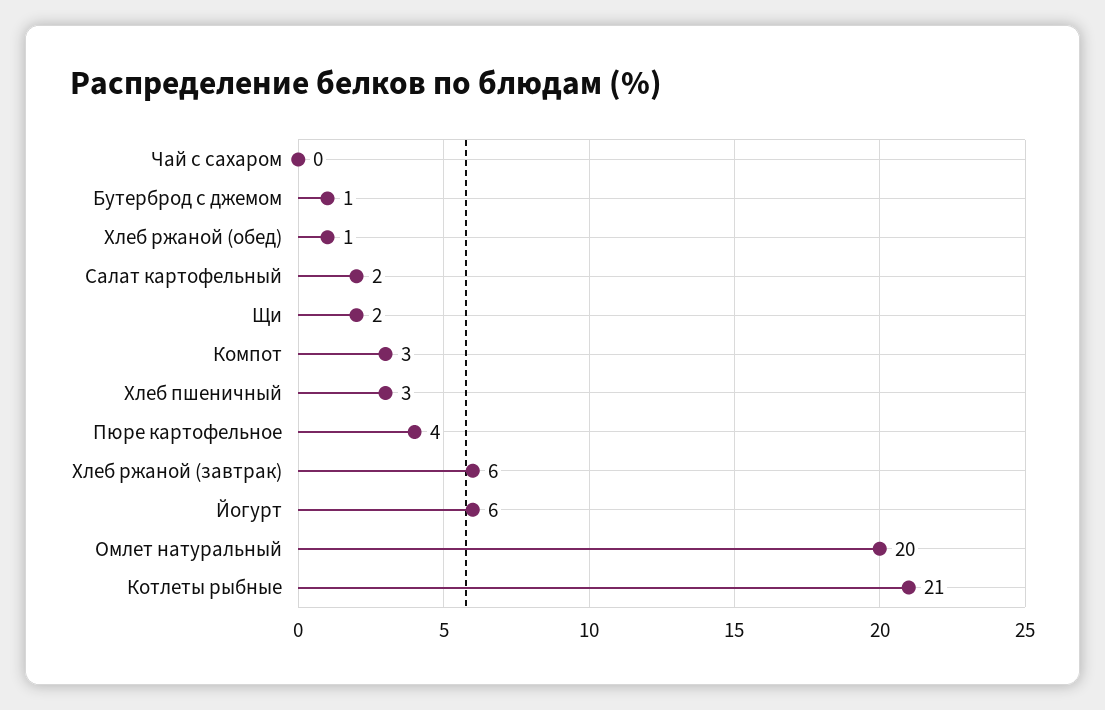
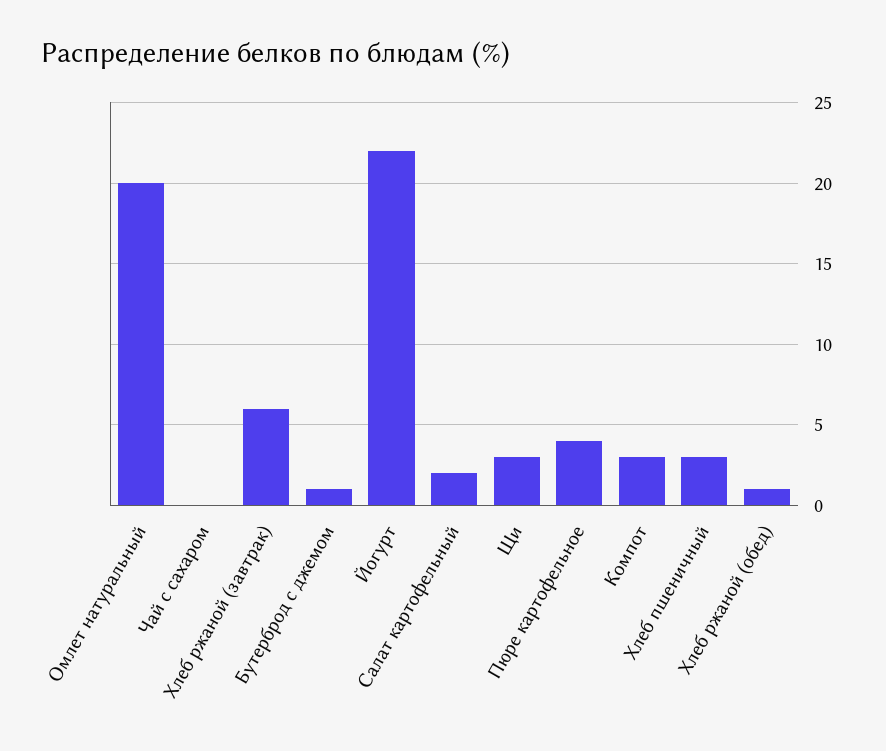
Щи: 2 -> 3
Йогурт: 6 -> 22
Котлеты рыбные: 21 -> none

